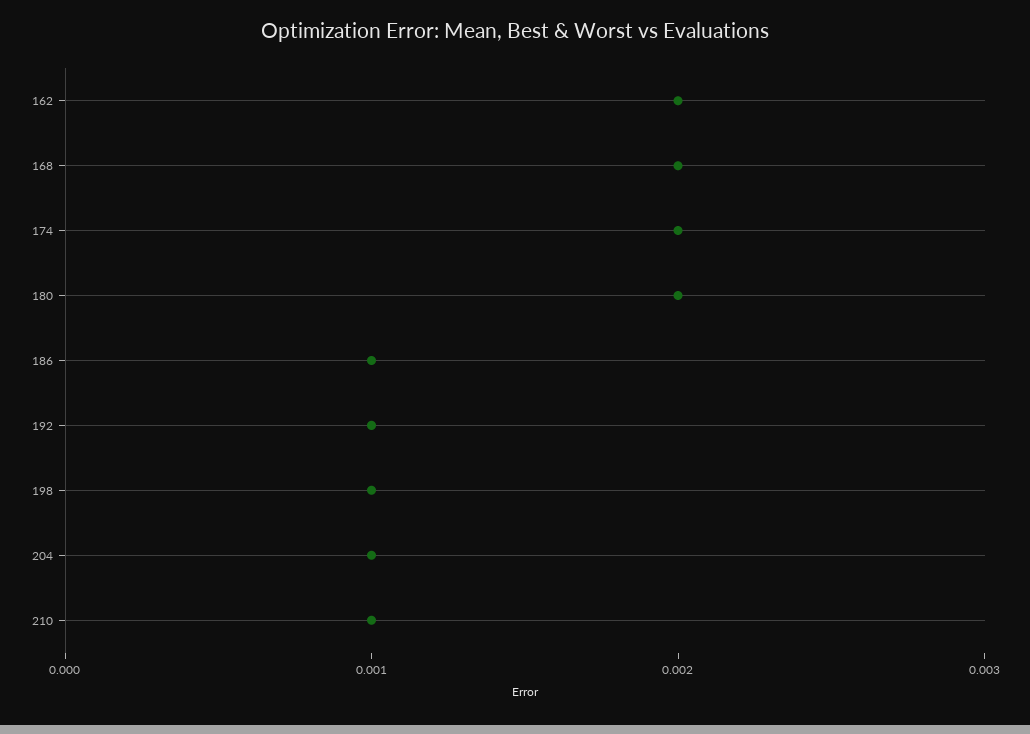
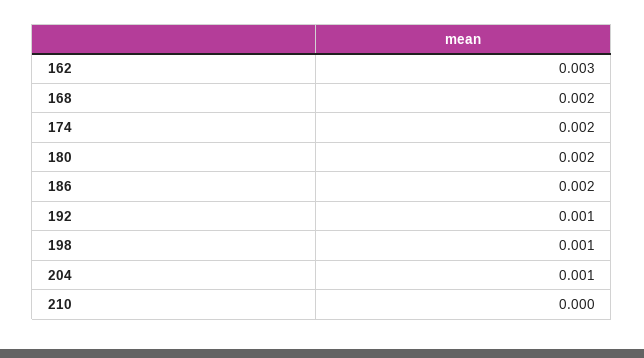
162: 0.002 -> 0.003
186: 0.001 -> 0.002
210: 0.001 -> 0

